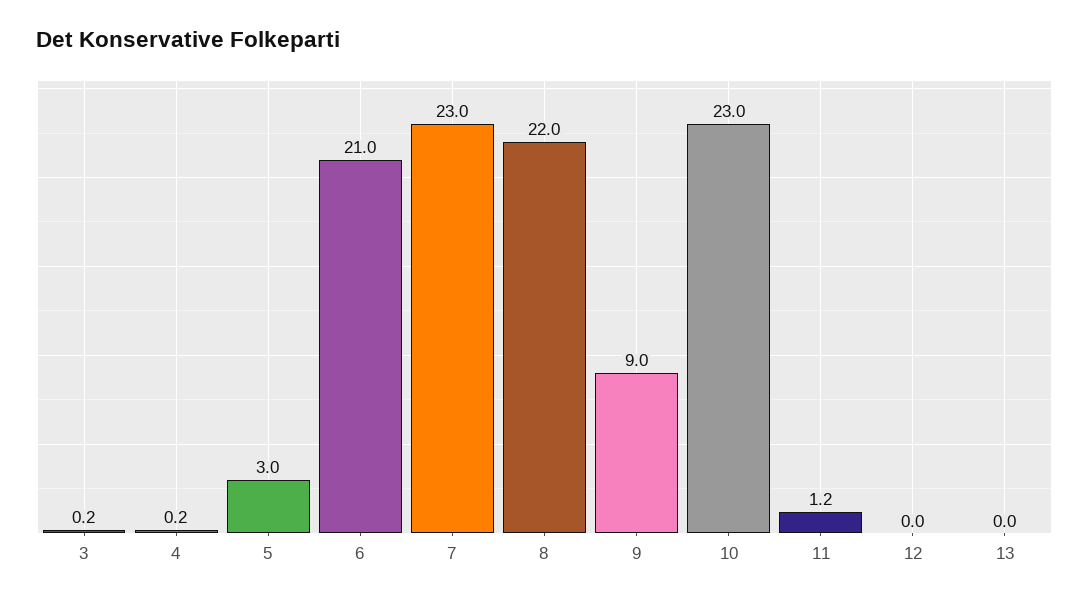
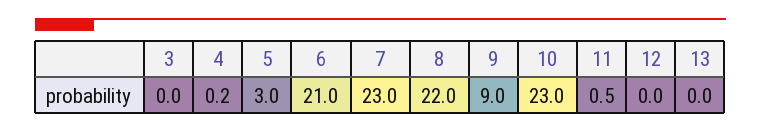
3: 0.2 -> 0
11: 1.2 -> 0.5

